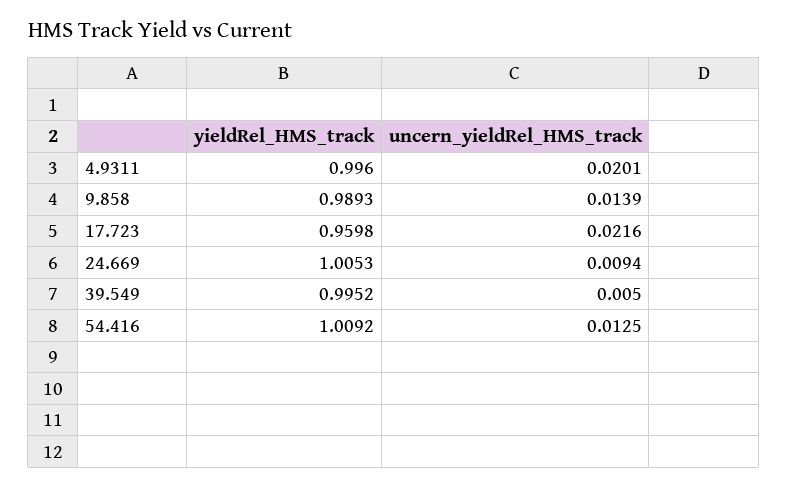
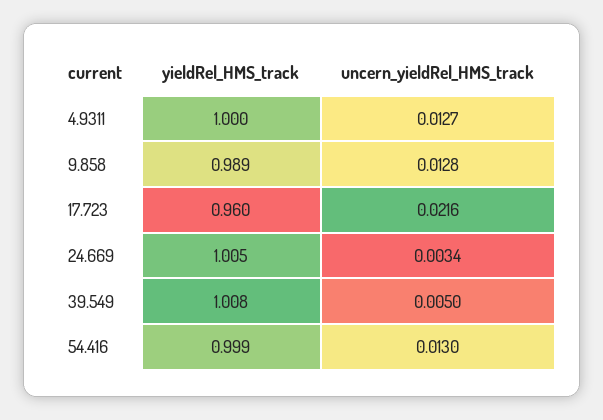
yieldRel_HMS_track, 4.9311: 0.996 -> 1
uncern_yieldRel_HMS_track, 4.9311: 0.0201 -> 0.0127
uncern_yieldRel_HMS_track, 9.858: 0.0139 -> 0.0128
uncern_yieldRel_HMS_track, 24.669: 0.0094 -> 0.0034
yieldRel_HMS_track, 39.549: 0.9952 -> 1.008
yieldRel_HMS_track, 54.416: 1.0092 -> 0.999
uncern_yieldRel_HMS_track, 54.416: 0.0125 -> 0.013

